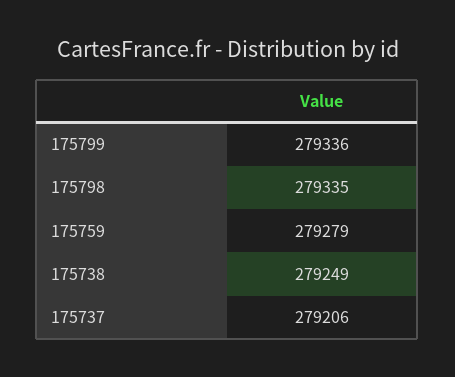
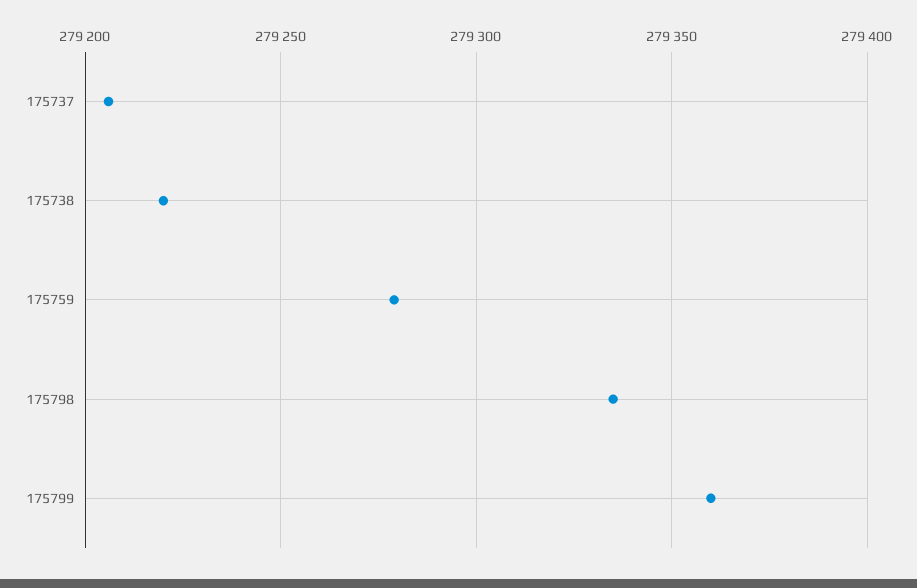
175799: 279336 -> 279360
175738: 279249 -> 279220

